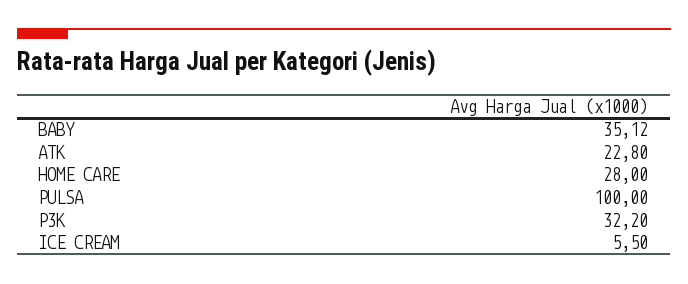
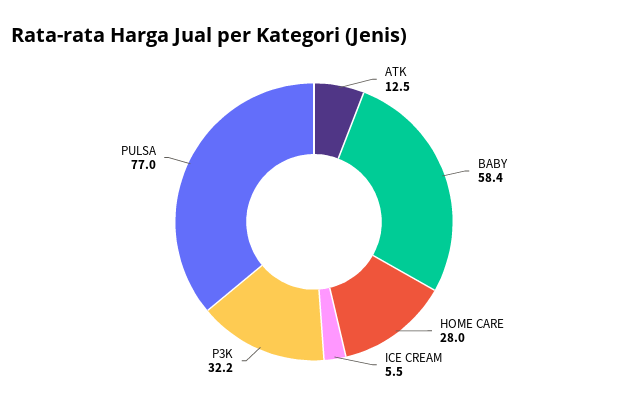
BABY: 35.12 -> 58.4
ATK: 22.8 -> 12.5
PULSA: 100 -> 77

